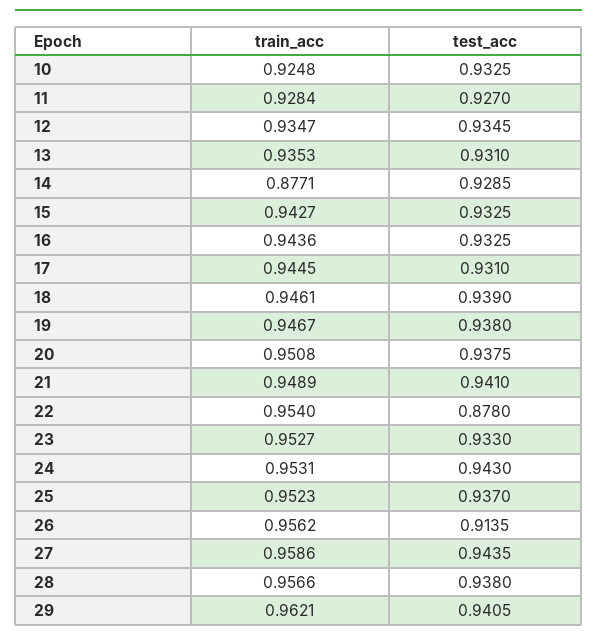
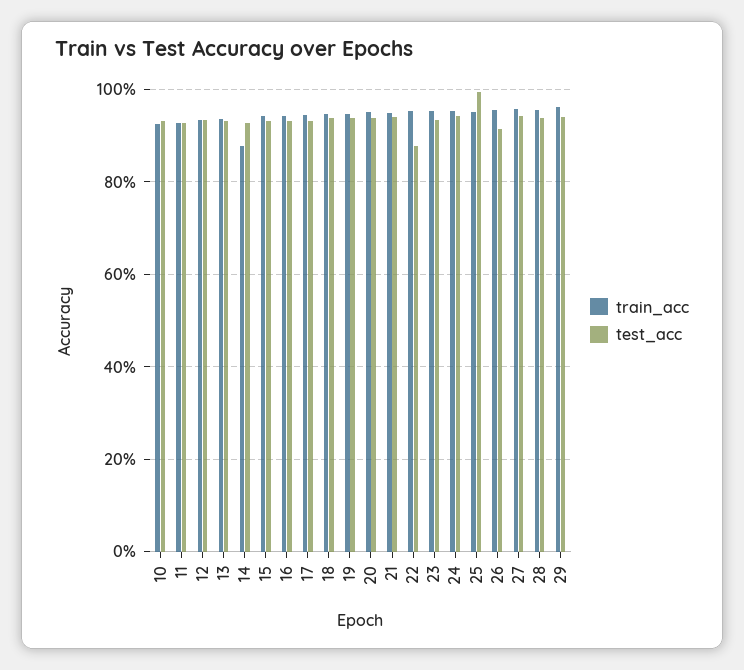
test_acc, 25: 0.937 -> 1

